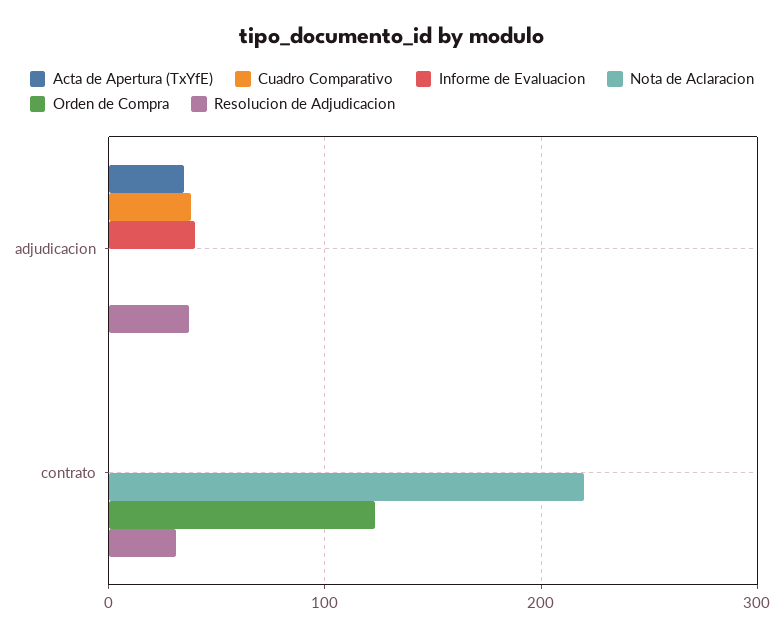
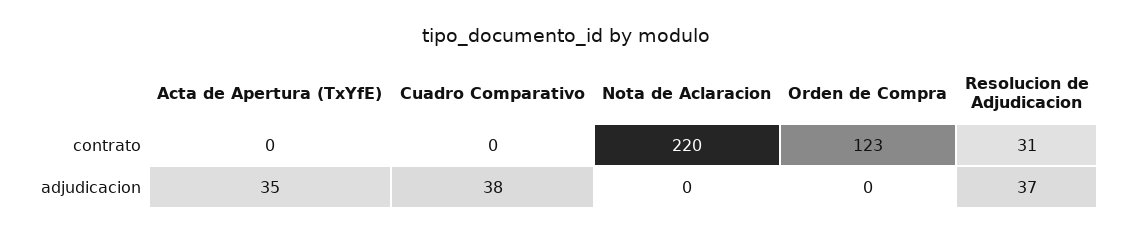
Informe de Evaluacion, adjudicacion: 40 -> none
Informe de Evaluacion, contrato: 0 -> none

